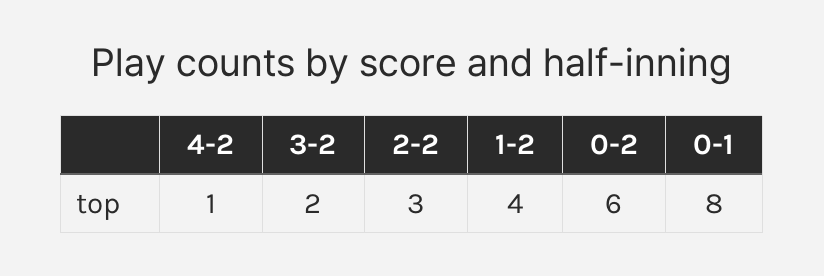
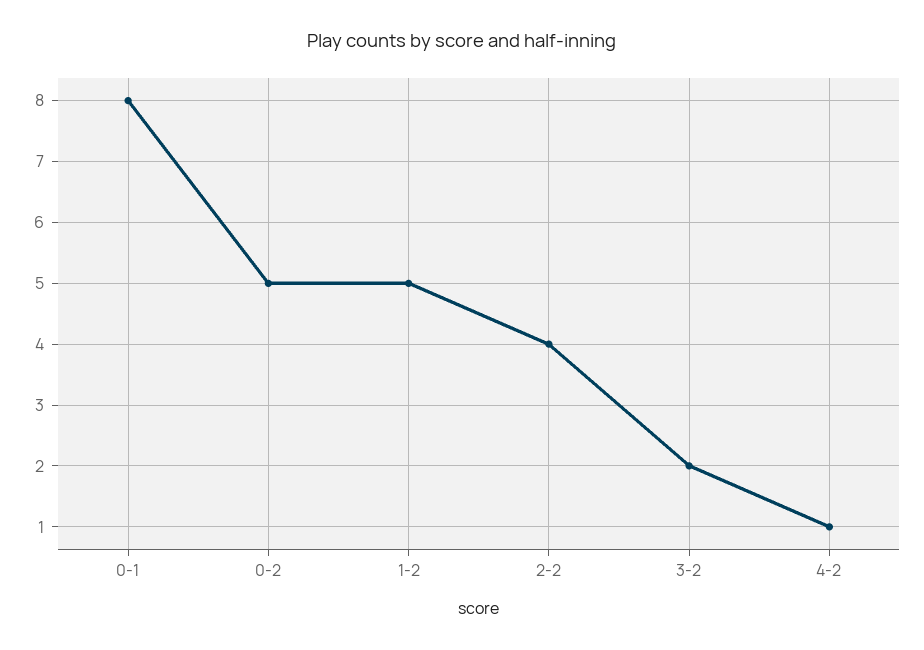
2-2: 3 -> 4
1-2: 4 -> 5
0-2: 6 -> 5

